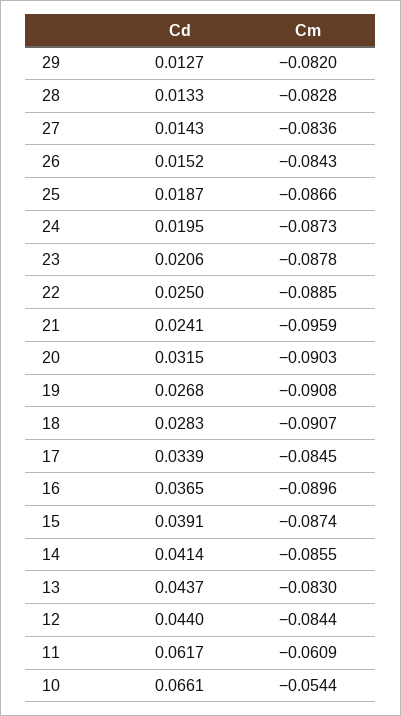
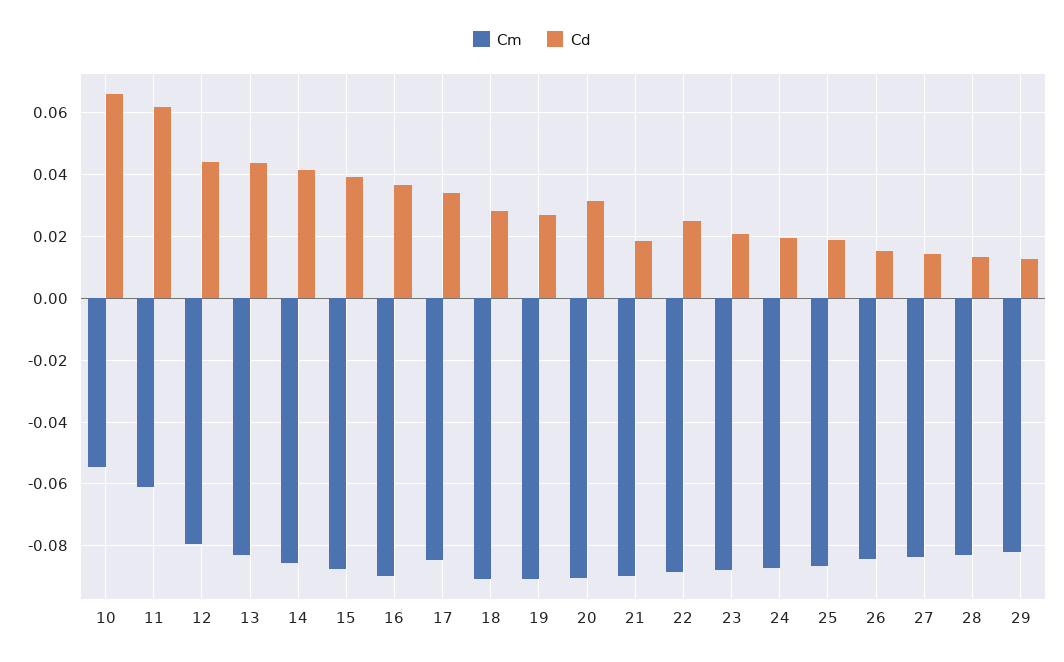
Cd, 21: 0.0241 -> 0.018
Cm, 21: -0.0959 -> -0.09
Cm, 12: -0.0844 -> -0.08

